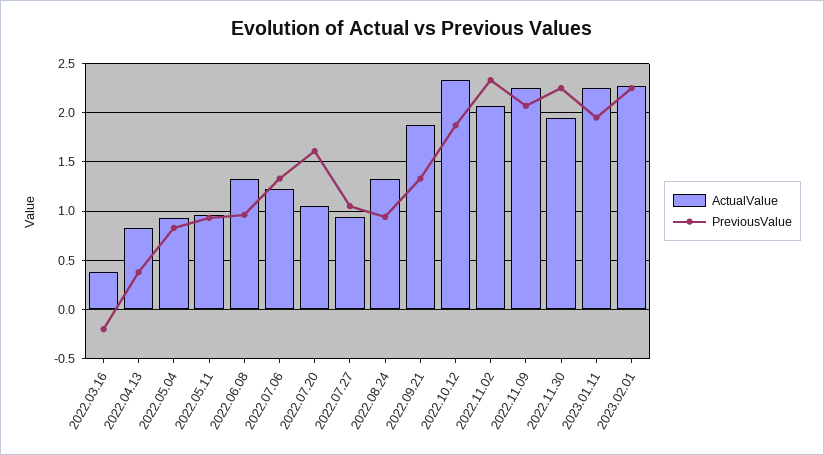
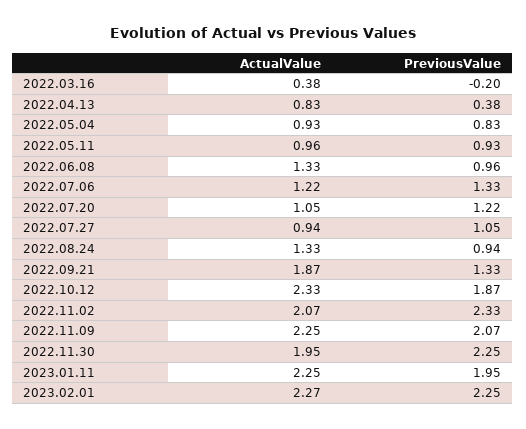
PreviousValue, 2022.07.20: 1.6 -> 1.22

